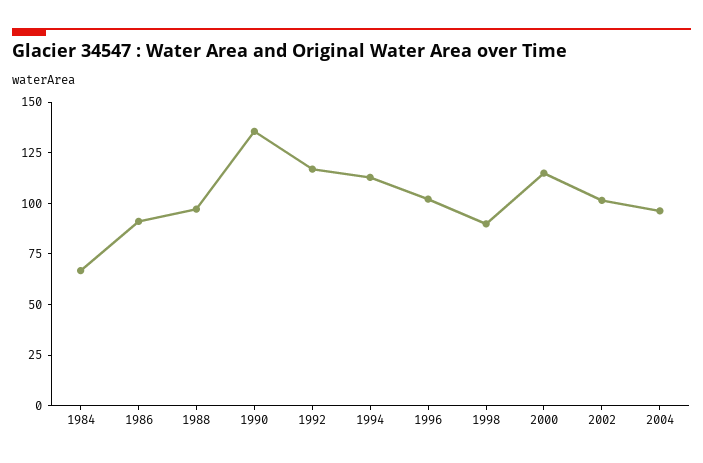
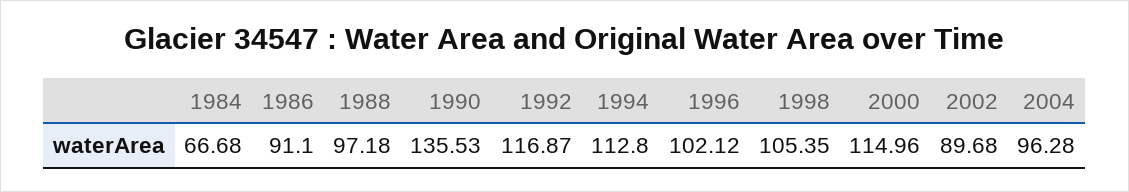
1998: 90 -> 105.35
2002: 100 -> 89.68

